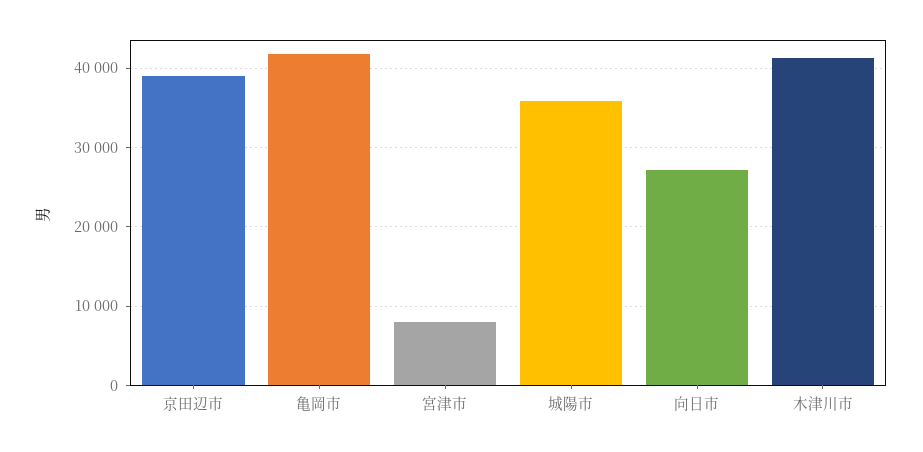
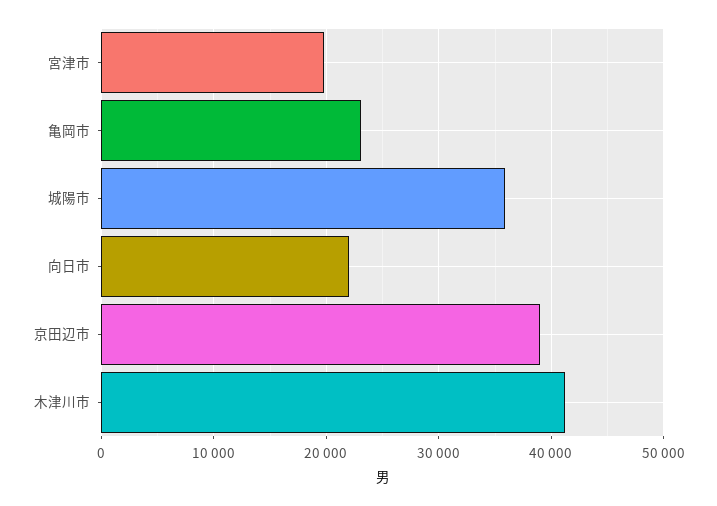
亀岡市: 42000 -> 23000
宮津市: 8000 -> 20000
向日市: 27000 -> 22000

